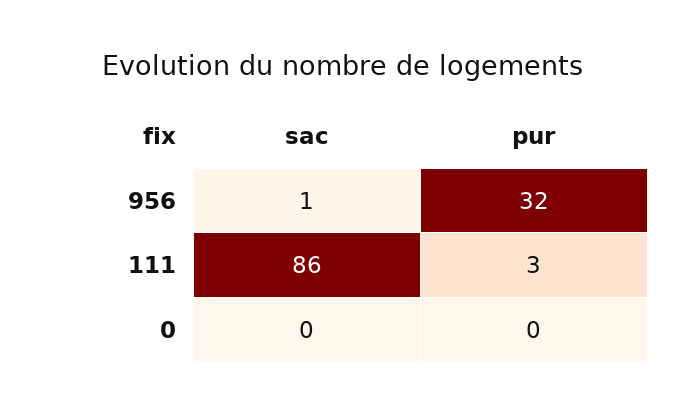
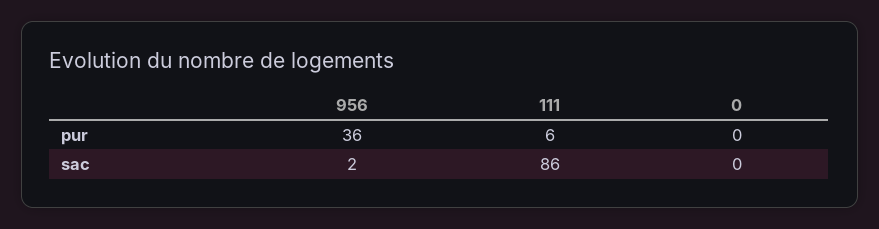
sac, 956: 1 -> 2
pur, 956: 32 -> 36
pur, 111: 3 -> 6

